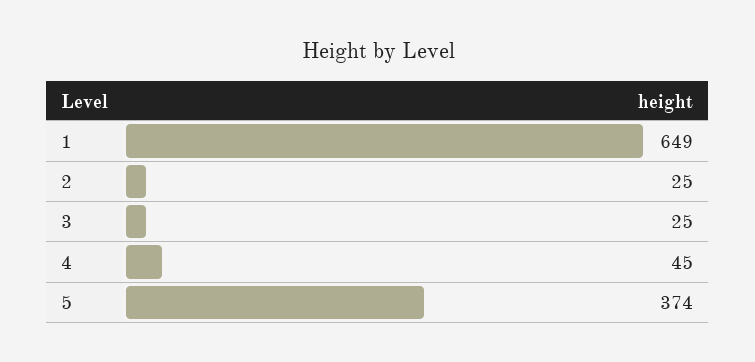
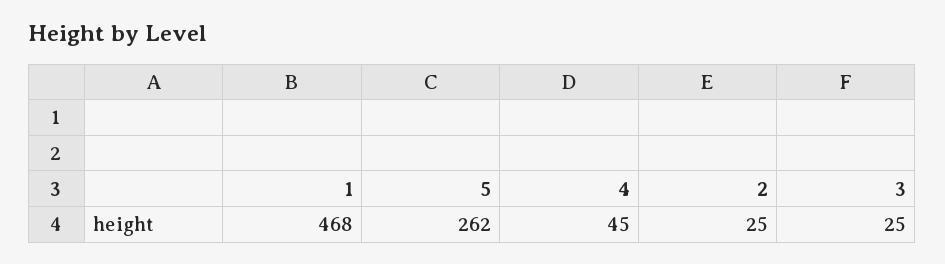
1: 649 -> 468
5: 374 -> 262

